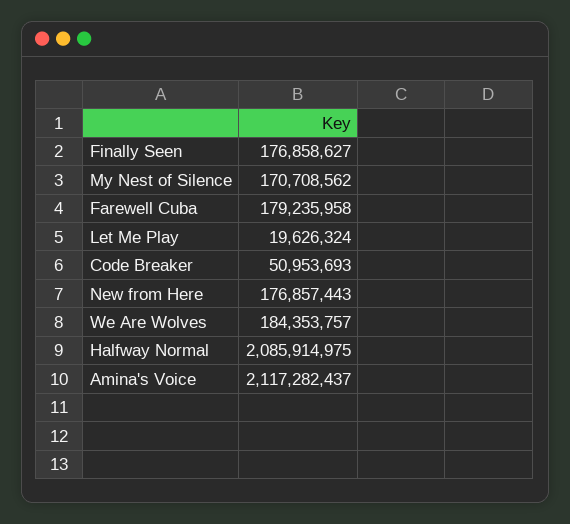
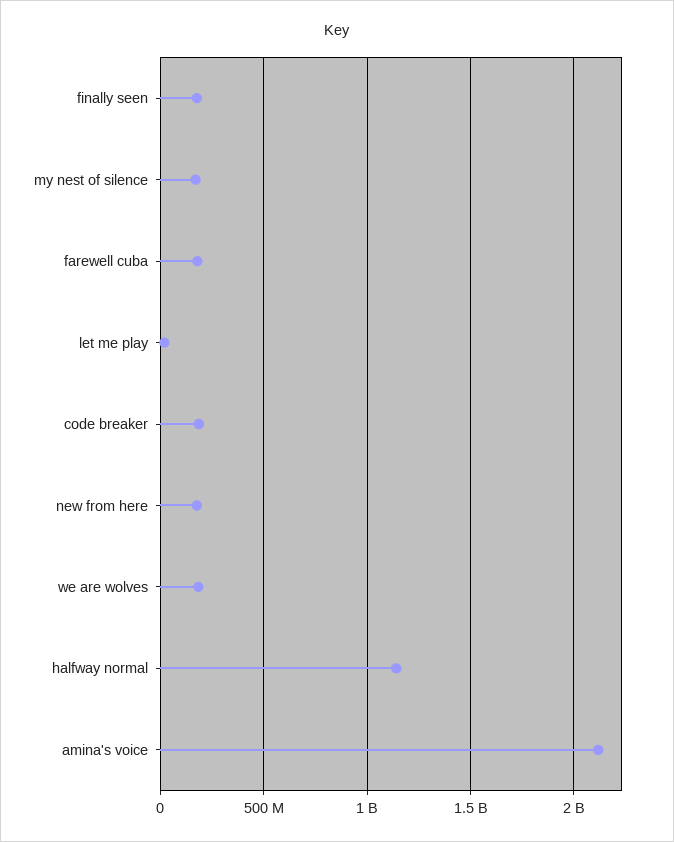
Code Breaker: 50953693 -> 200000000
Halfway Normal: 2085914975 -> 1150000000

